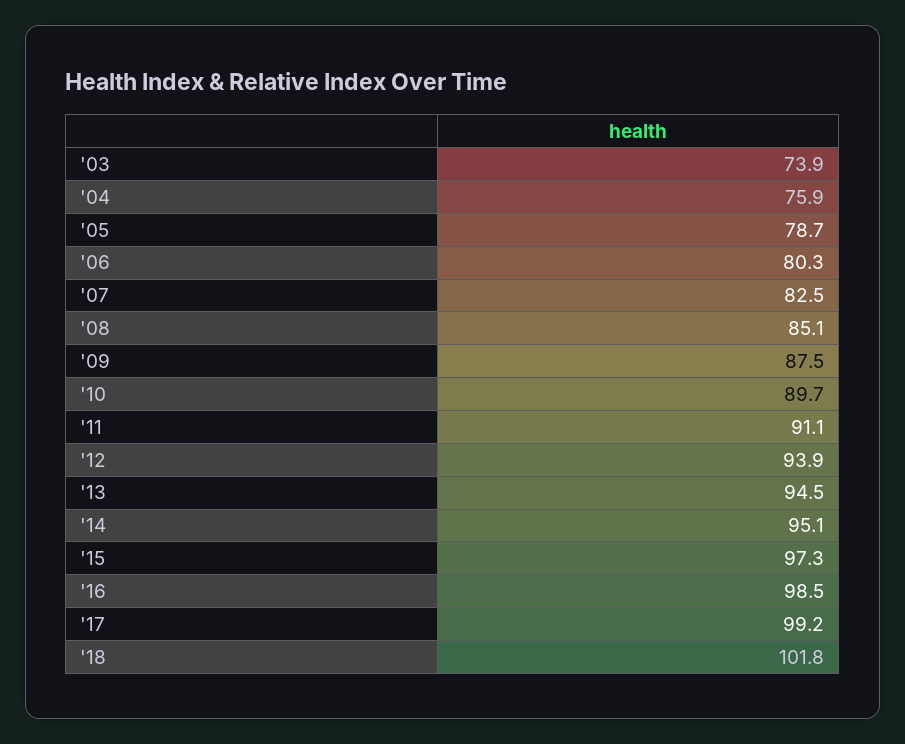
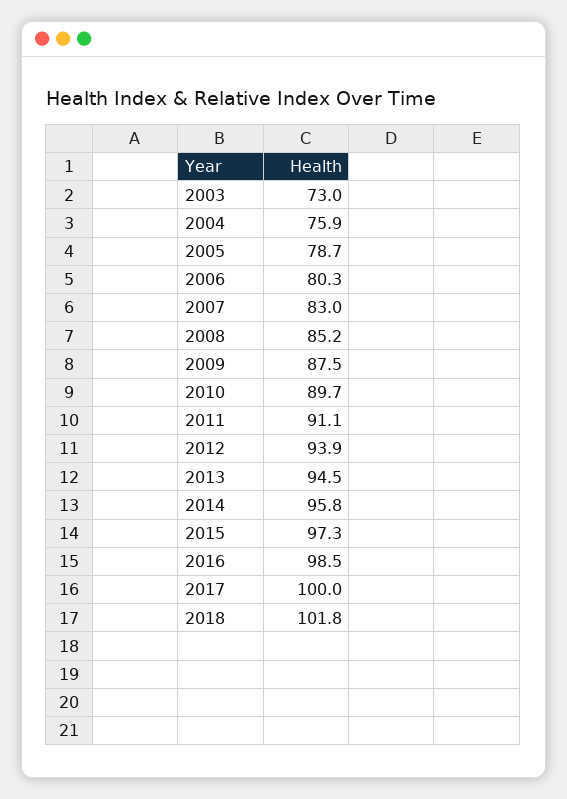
'03: 73.9 -> 73
'07: 82.5 -> 83
'08: 85.1 -> 85.2
'14: 95.1 -> 95.8
'17: 99.2 -> 100

